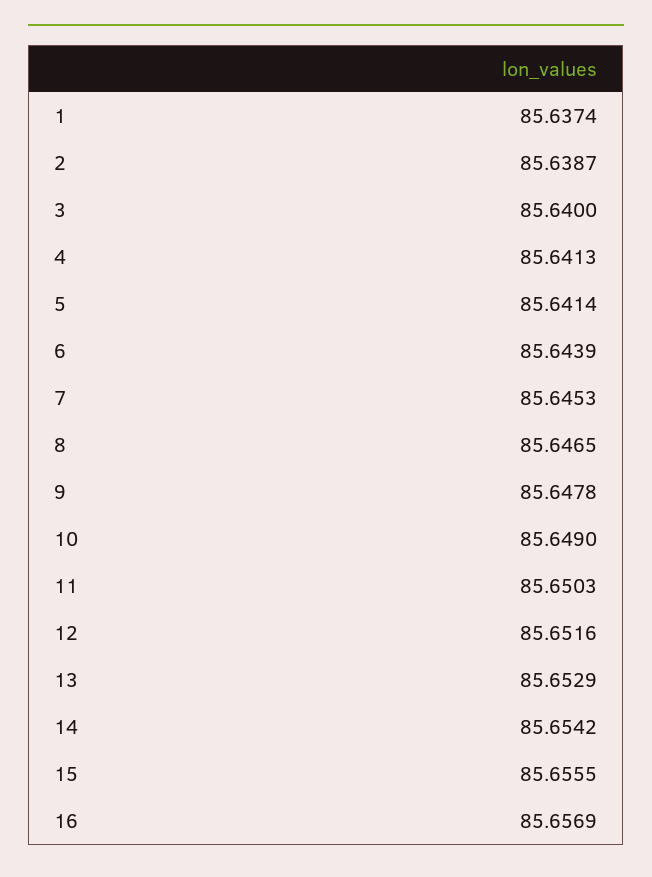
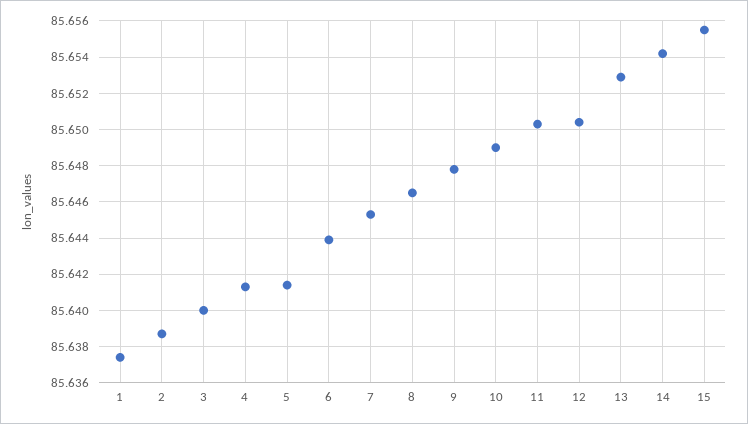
12: 85.6516 -> 85.6505
16: 85.6569 -> none

